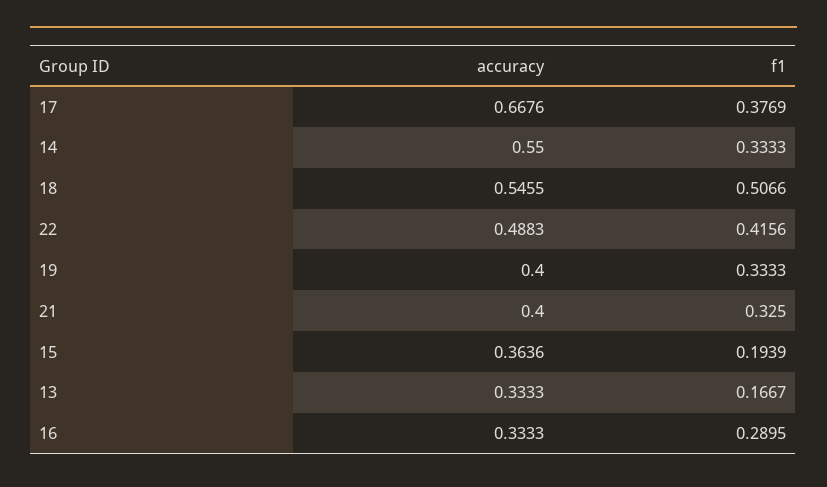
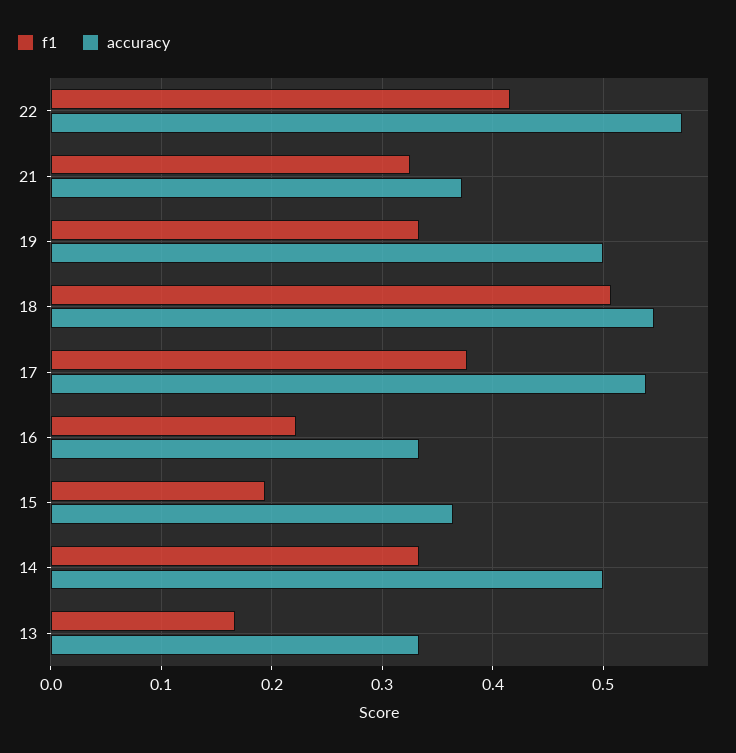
accuracy, 17: 0.6676 -> 0.54
accuracy, 14: 0.55 -> 0.5
accuracy, 22: 0.4883 -> 0.57
accuracy, 19: 0.4 -> 0.5
accuracy, 21: 0.4 -> 0.37
f1, 16: 0.2895 -> 0.22

